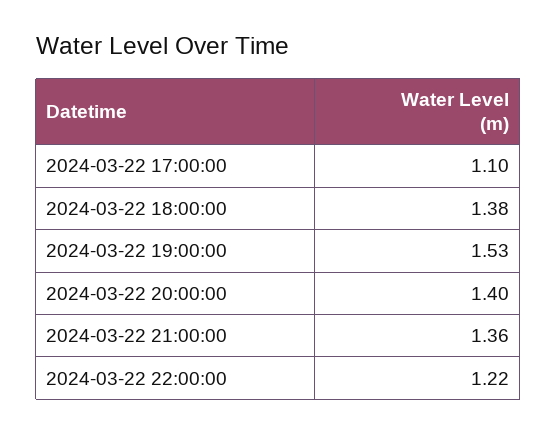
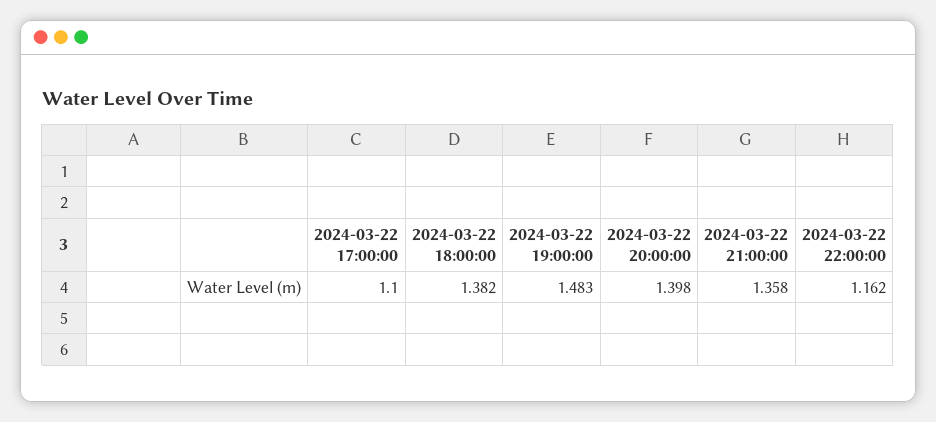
2024-03-22 19:00:00: 1.53 -> 1.483
2024-03-22 22:00:00: 1.22 -> 1.162

